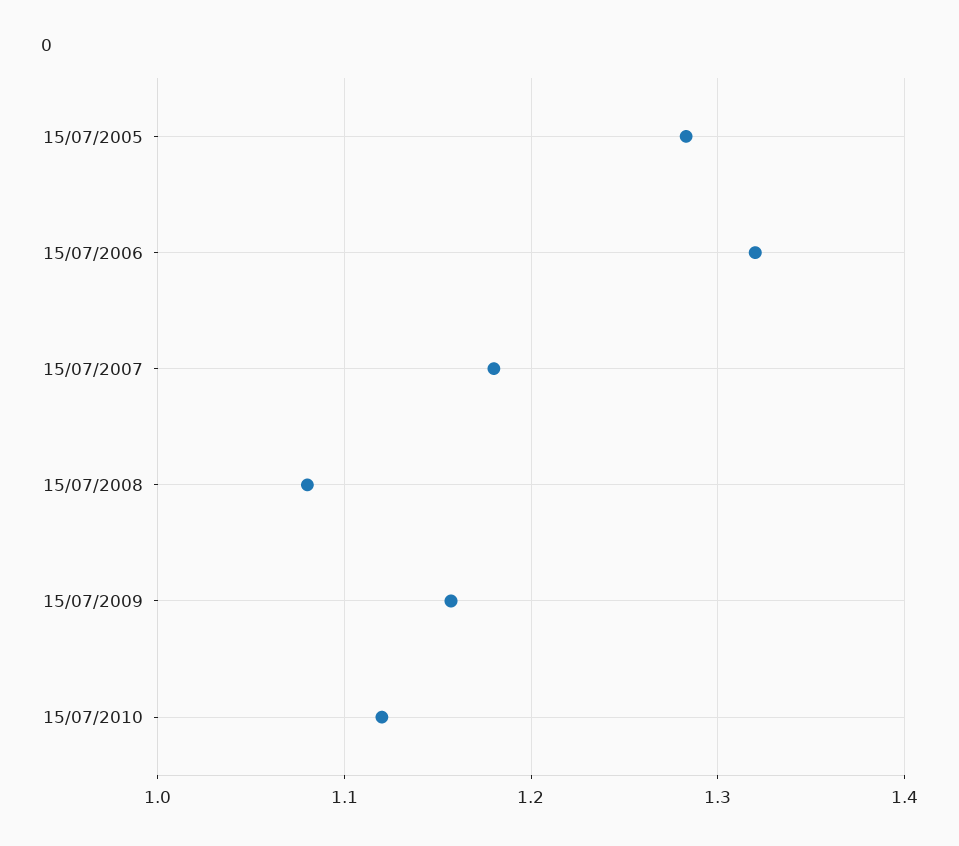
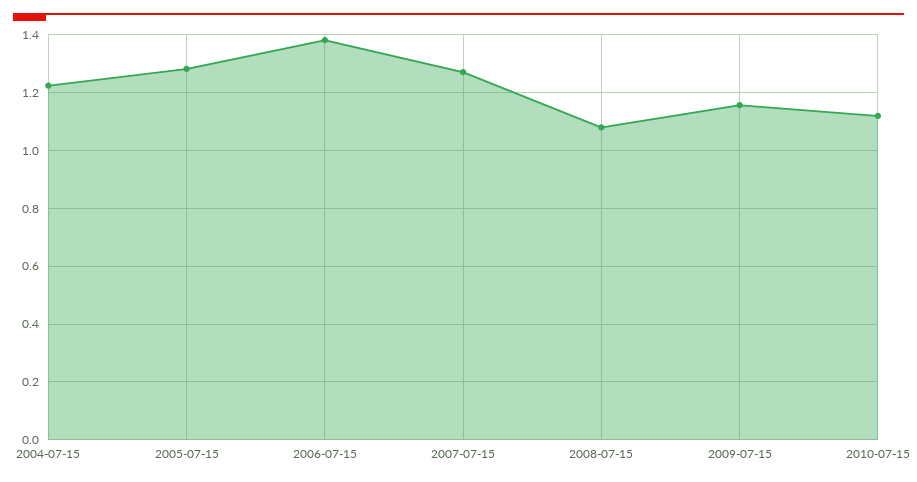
15/07/2006: 1.32 -> 1.375
15/07/2007: 1.18 -> 1.275
2004-07-15: none -> 1.225

